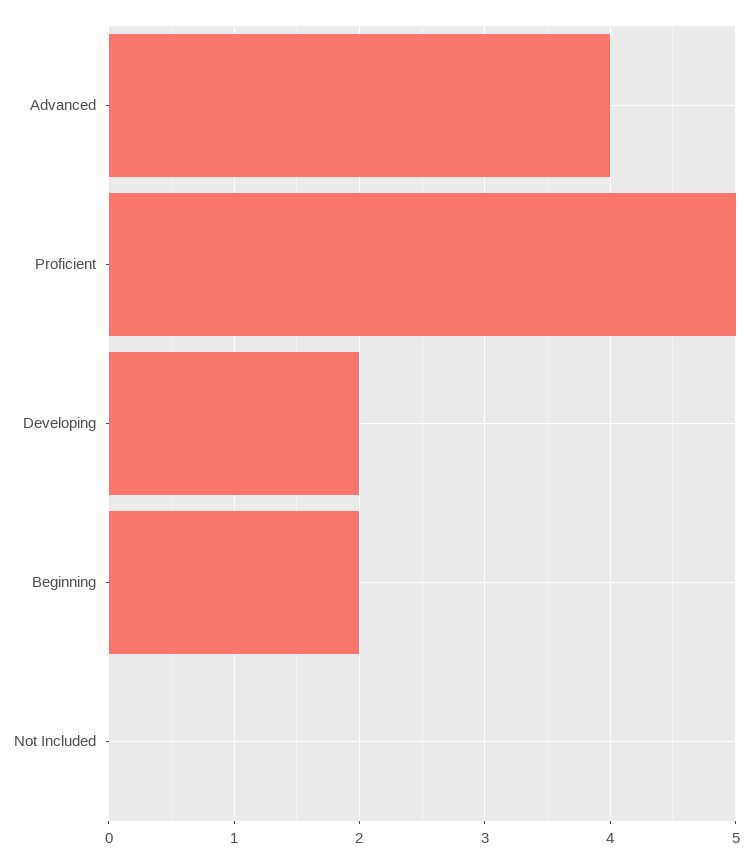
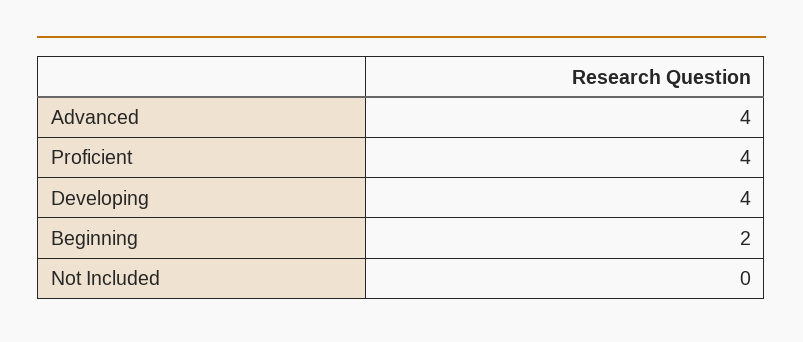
Proficient: 5 -> 4
Developing: 2 -> 4

